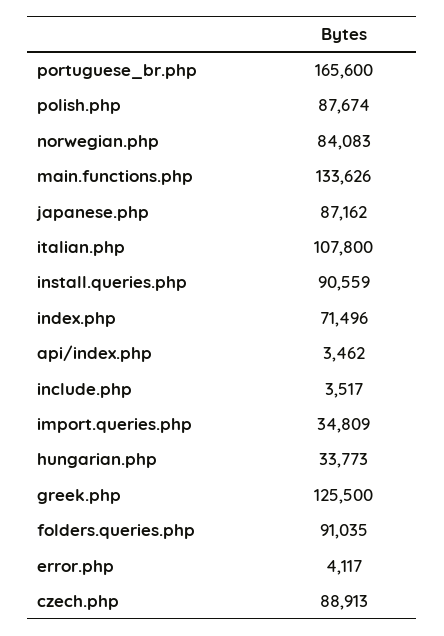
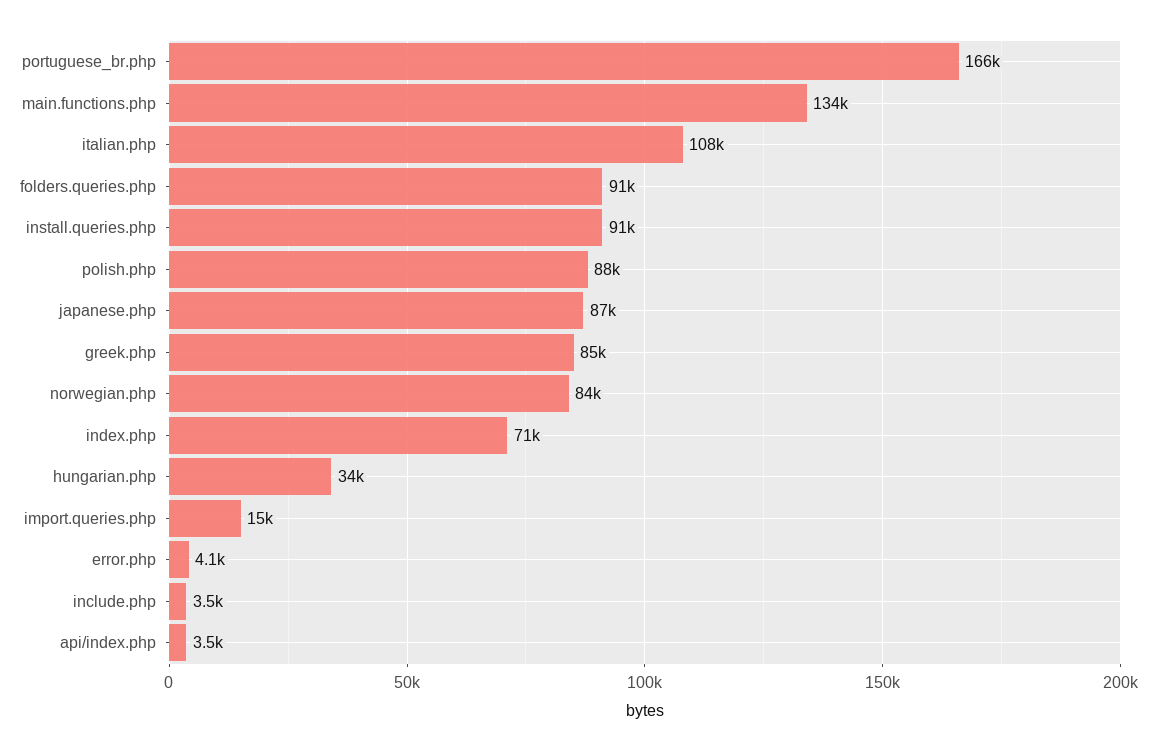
import.queries.php: 34809 -> 15000
greek.php: 125500 -> 85000
czech.php: 88913 -> none

